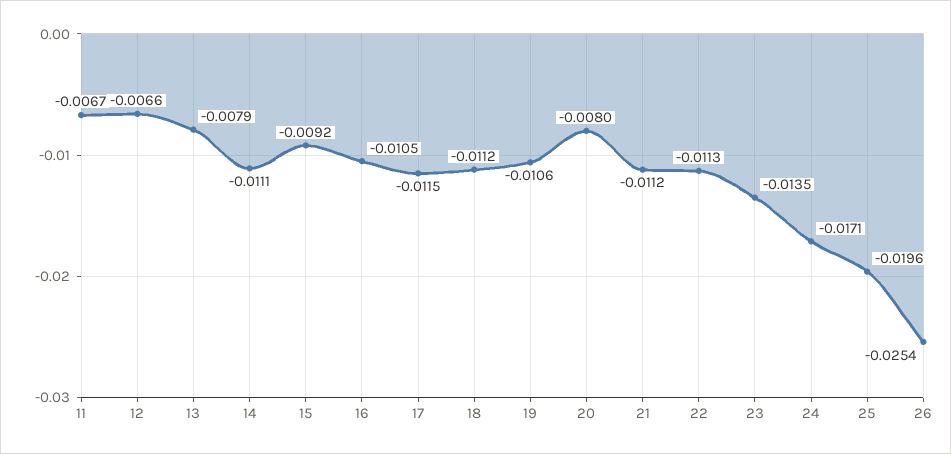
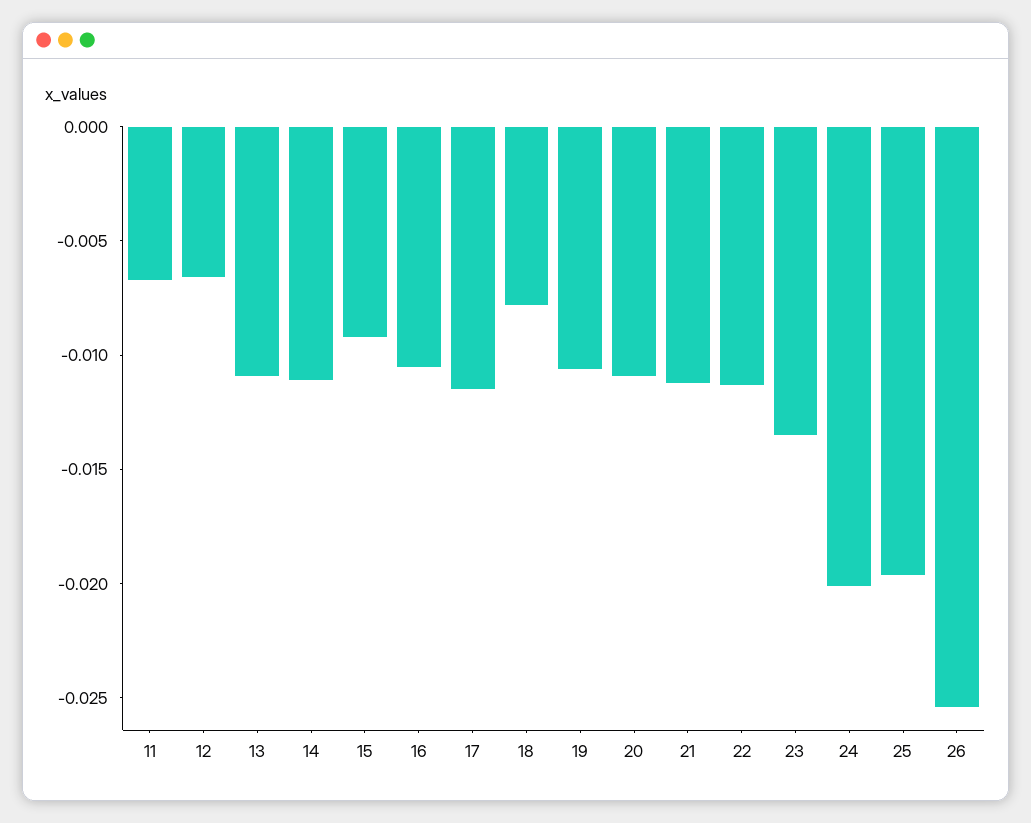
13: -0.0079 -> -0.011
18: -0.0112 -> -0.008
20: -0.008 -> -0.011
24: -0.0171 -> -0.02

